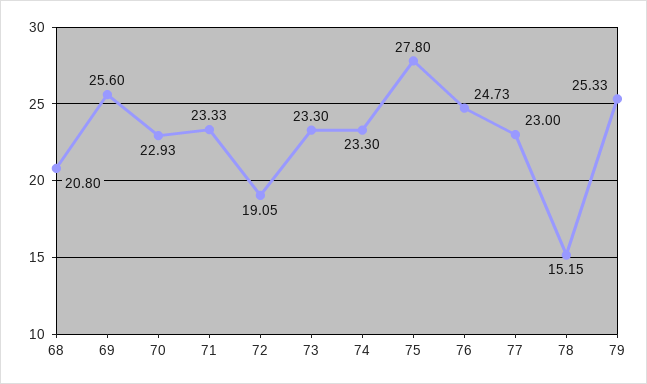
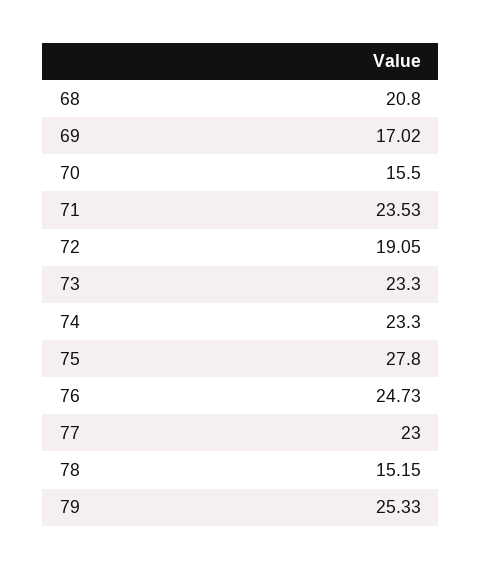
69: 25.6 -> 17.02
70: 22.93 -> 15.5
71: 23.33 -> 23.53

